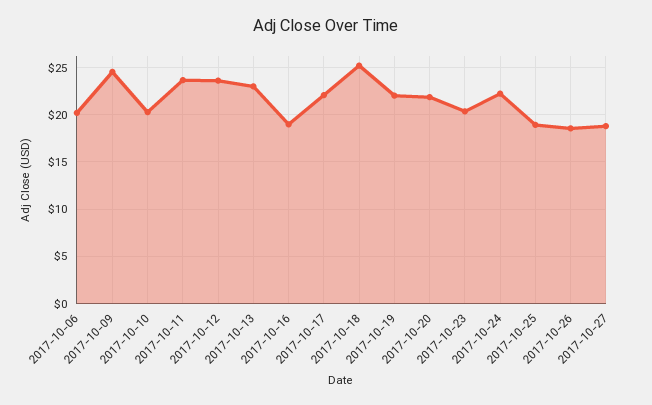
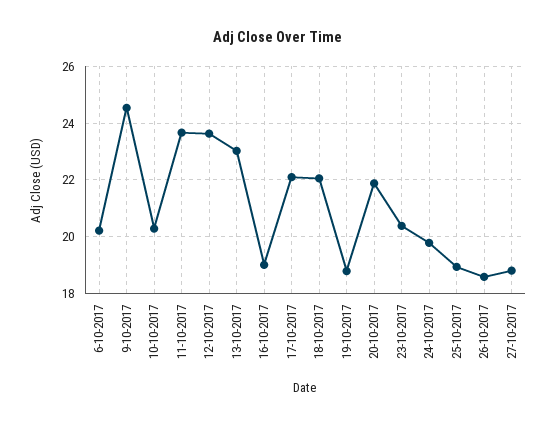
2017-10-18: 25 -> 22
2017-10-19: 22 -> 18.75
2017-10-24: 22 -> 19.75

